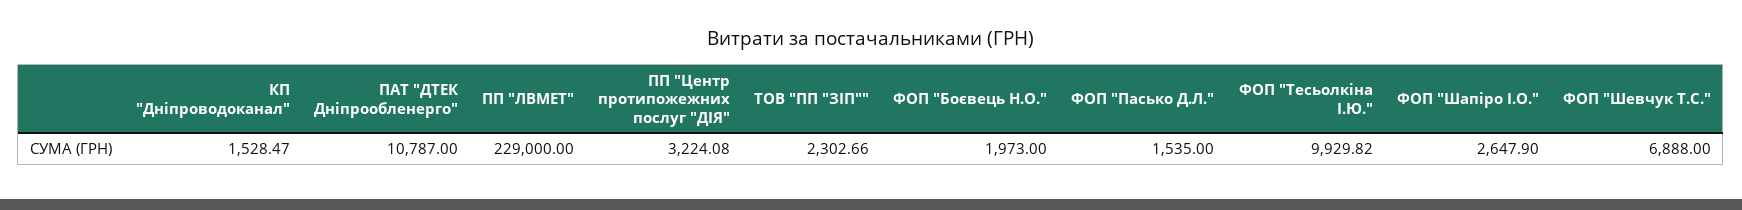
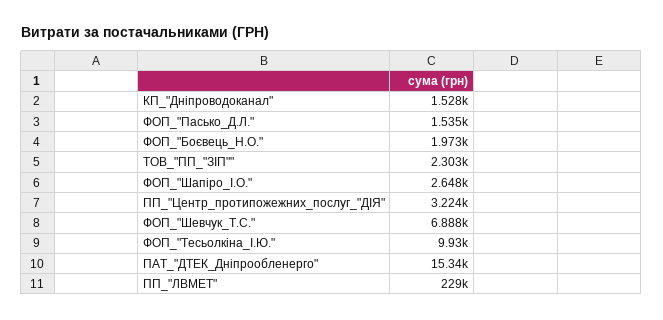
ПАТ "ДТЕК Дніпрообленерго": 10787 -> 15340

